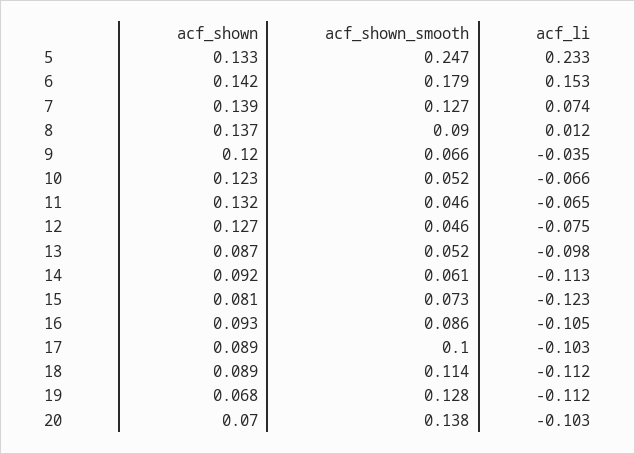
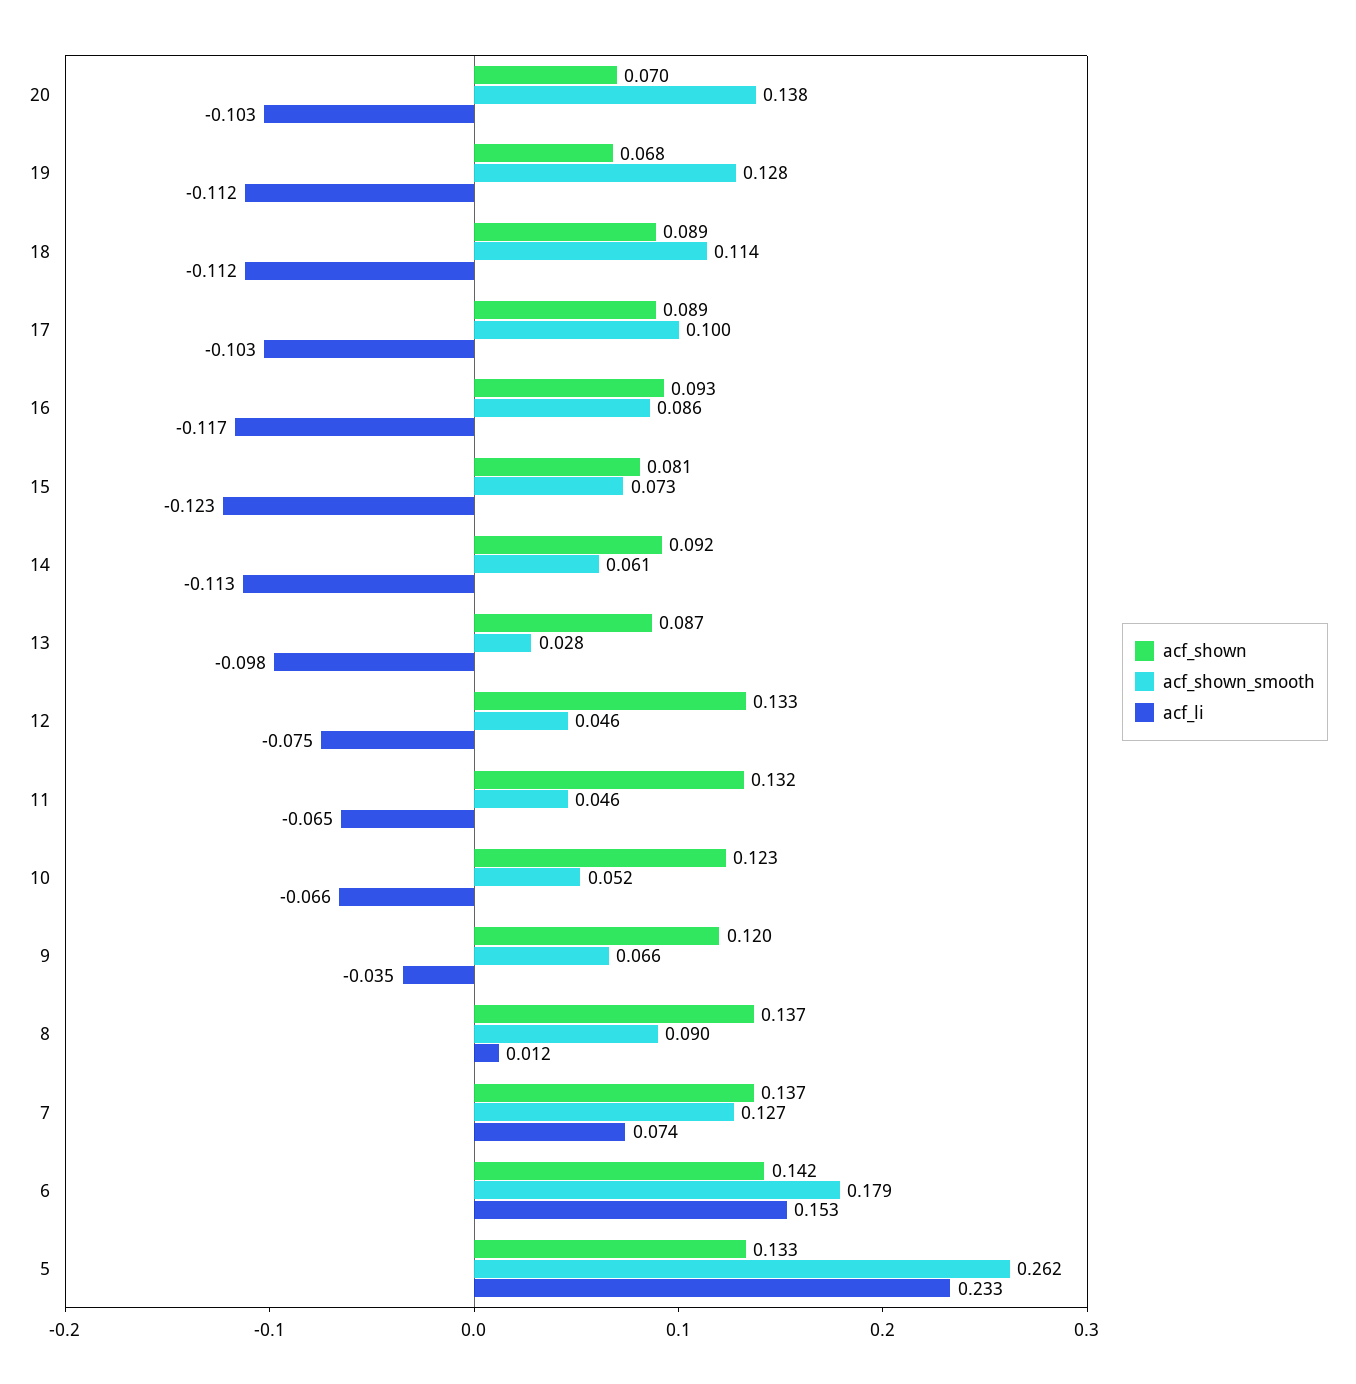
acf_shown_smooth, 5: 0.247 -> 0.262
acf_shown, 7: 0.139 -> 0.137
acf_shown, 12: 0.127 -> 0.133
acf_shown_smooth, 13: 0.052 -> 0.028
acf_li, 16: -0.105 -> -0.117

